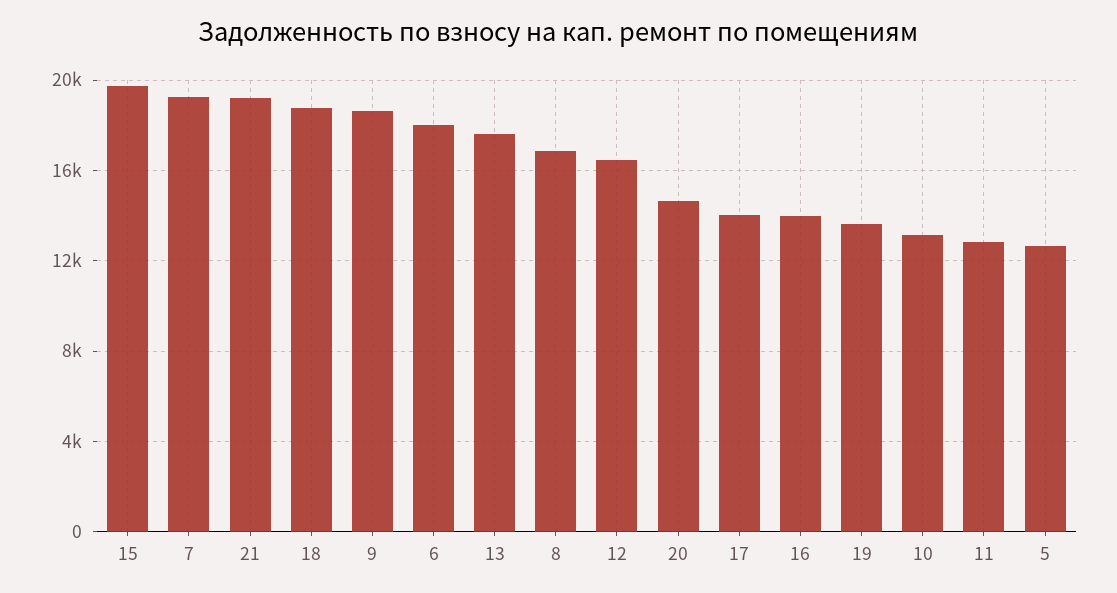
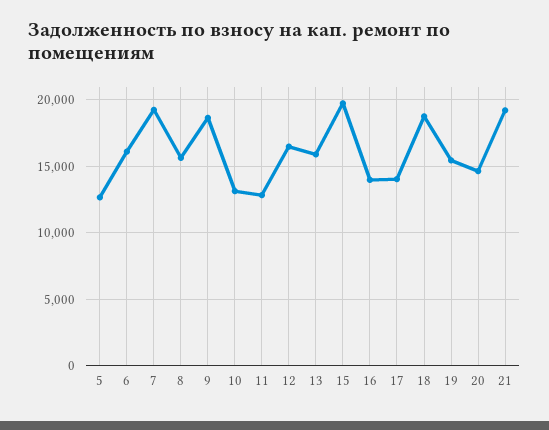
6: 18000 -> 16000
13: 17500 -> 16000
8: 17000 -> 15500
19: 13500 -> 15500

